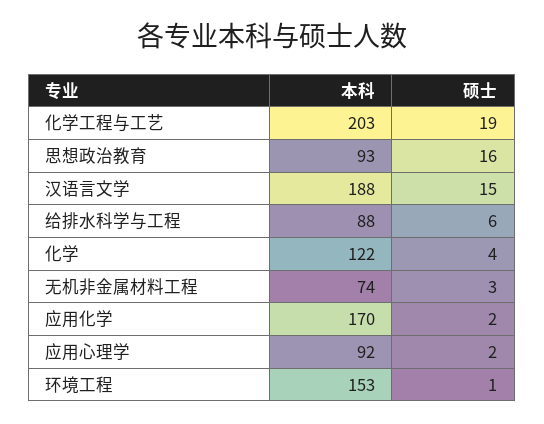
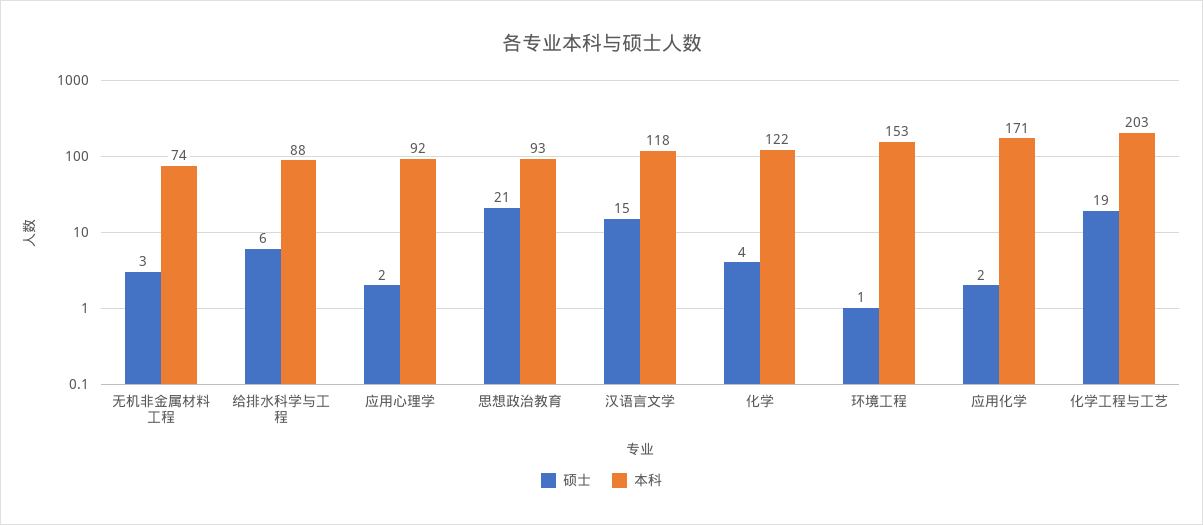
硕士, 思想政治教育: 16 -> 21
本科, 汉语言文学: 188 -> 118
本科, 应用化学: 170 -> 171

